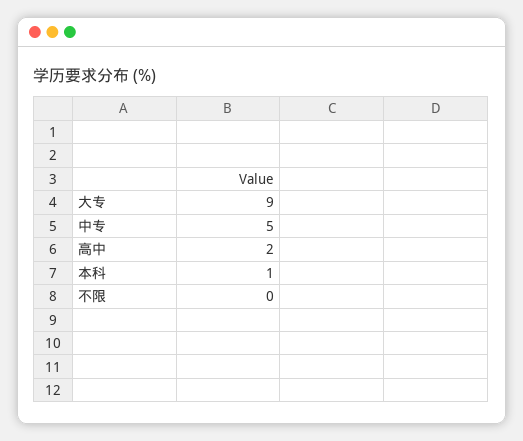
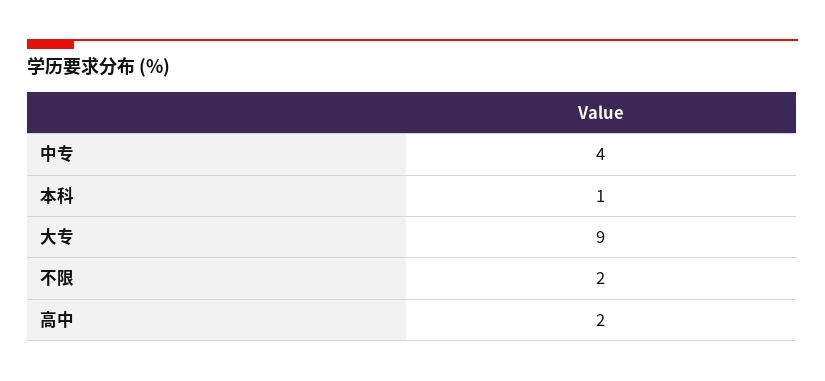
中专: 5 -> 4
不限: 0 -> 2

